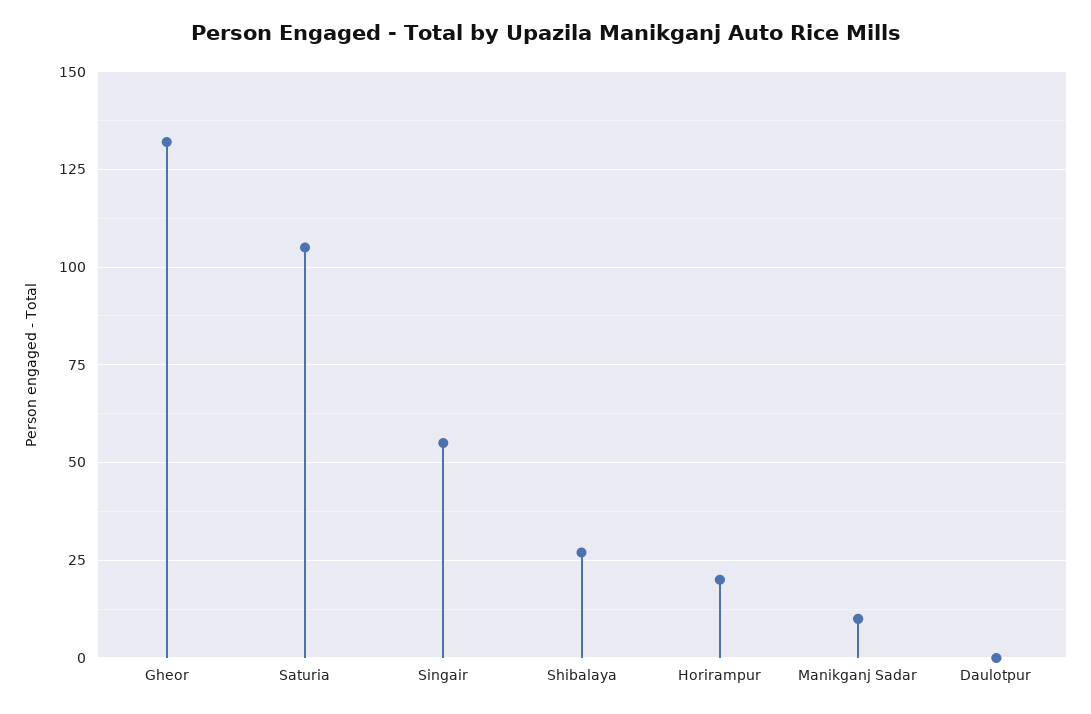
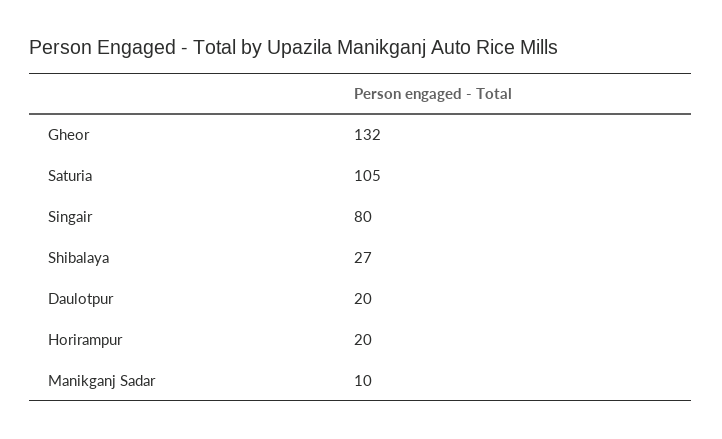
Singair: 55 -> 80
Daulotpur: 0 -> 20

